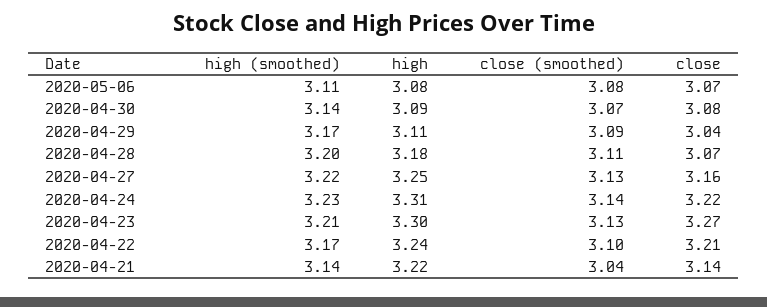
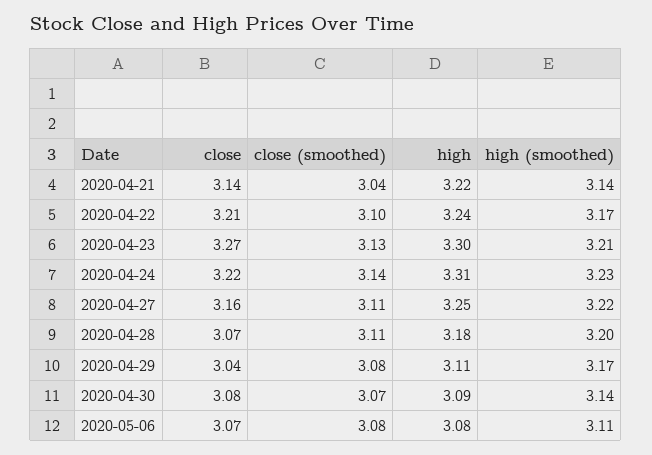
close (smoothed), 2020-04-29: 3.09 -> 3.08
close (smoothed), 2020-04-27: 3.13 -> 3.11

